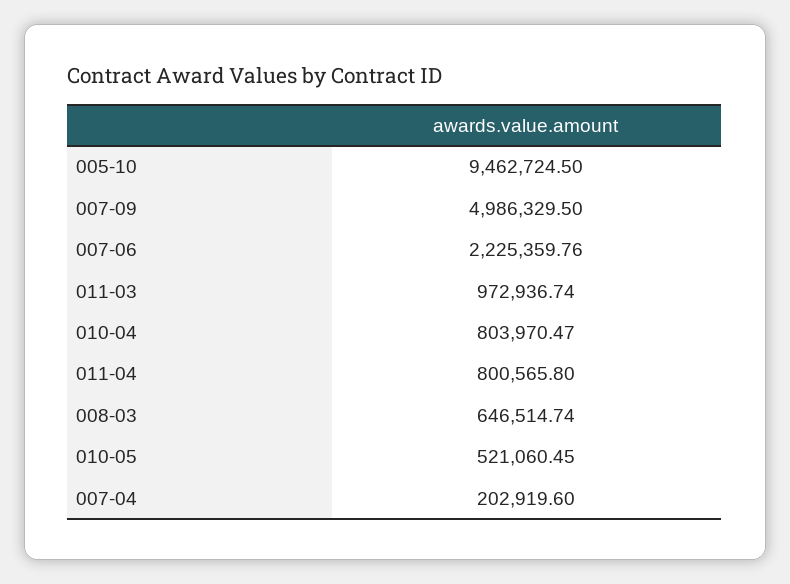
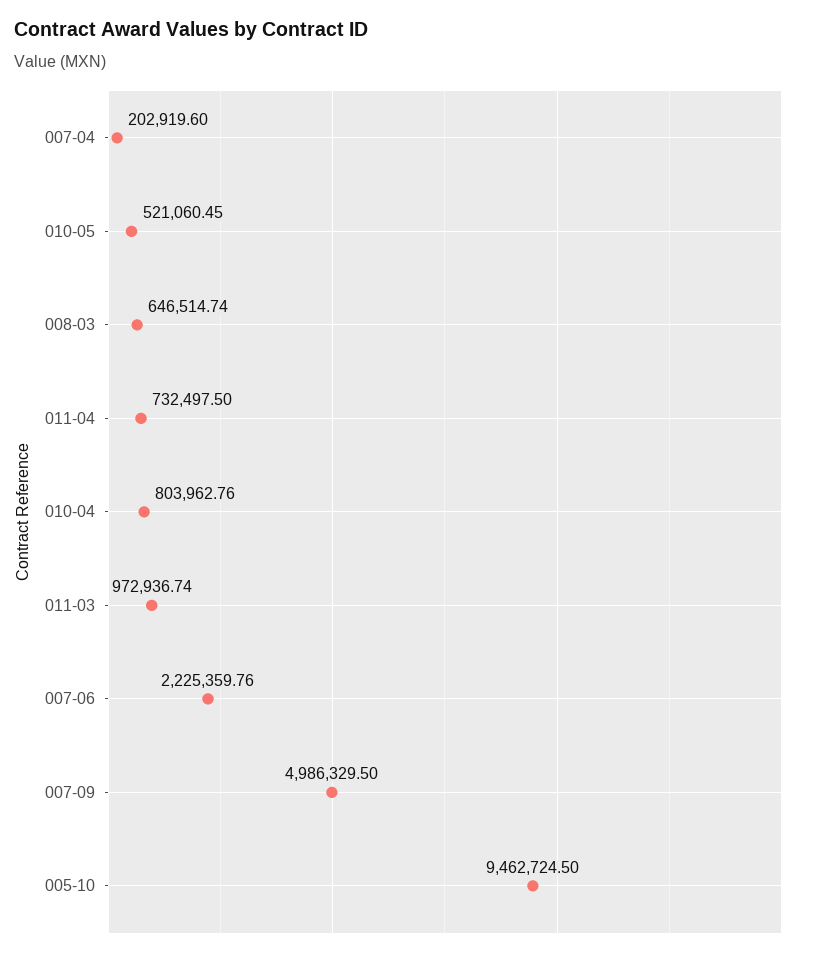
010-04: 803970.47 -> 803962.76
011-04: 800565.8 -> 732497.5

